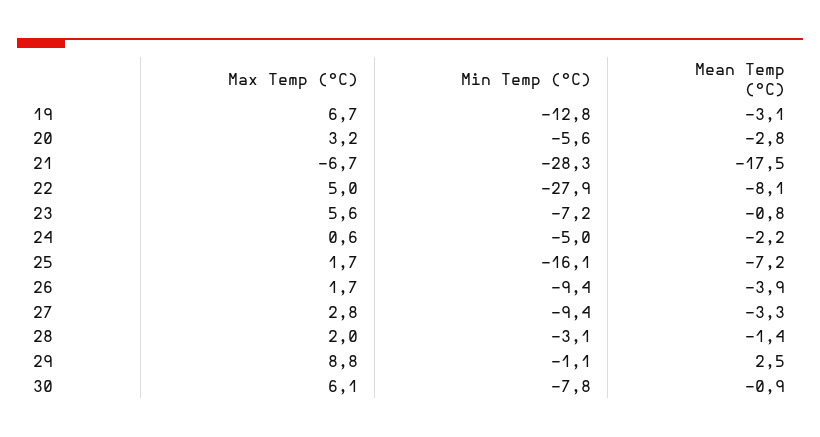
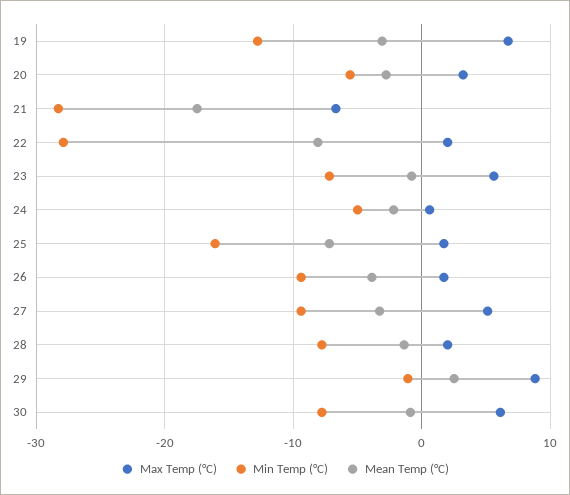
Max Temp (°C), 22: 5 -> 2
Max Temp (°C), 27: 2.8 -> 5
Min Temp (°C), 28: -3.1 -> -8

